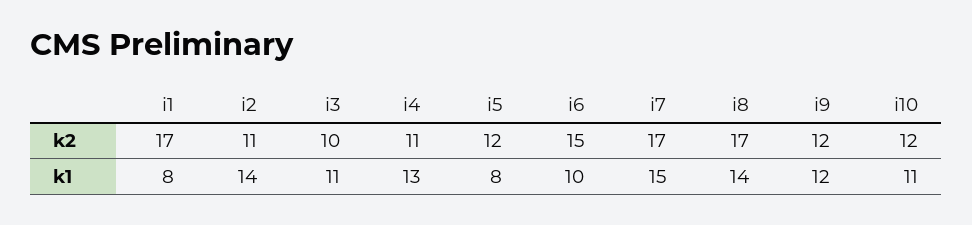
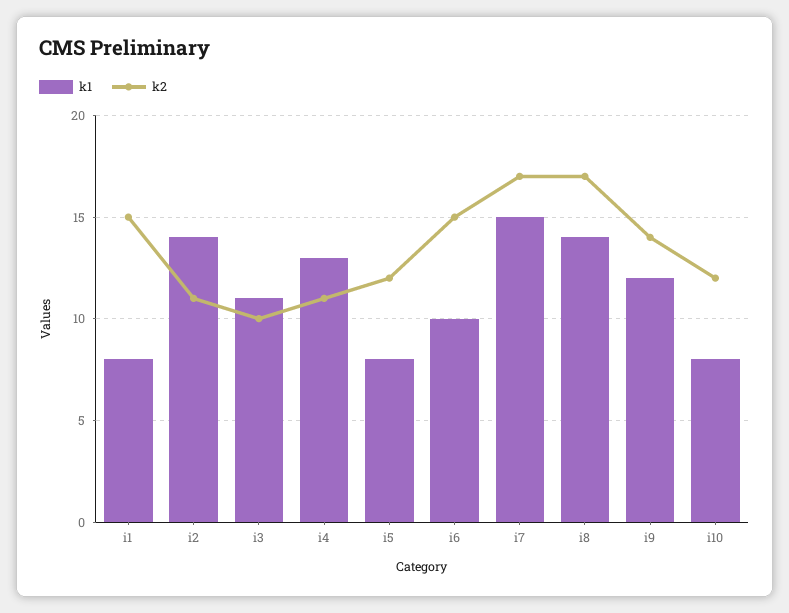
k2, i1: 17 -> 15
k2, i9: 12 -> 14
k1, i10: 11 -> 8

